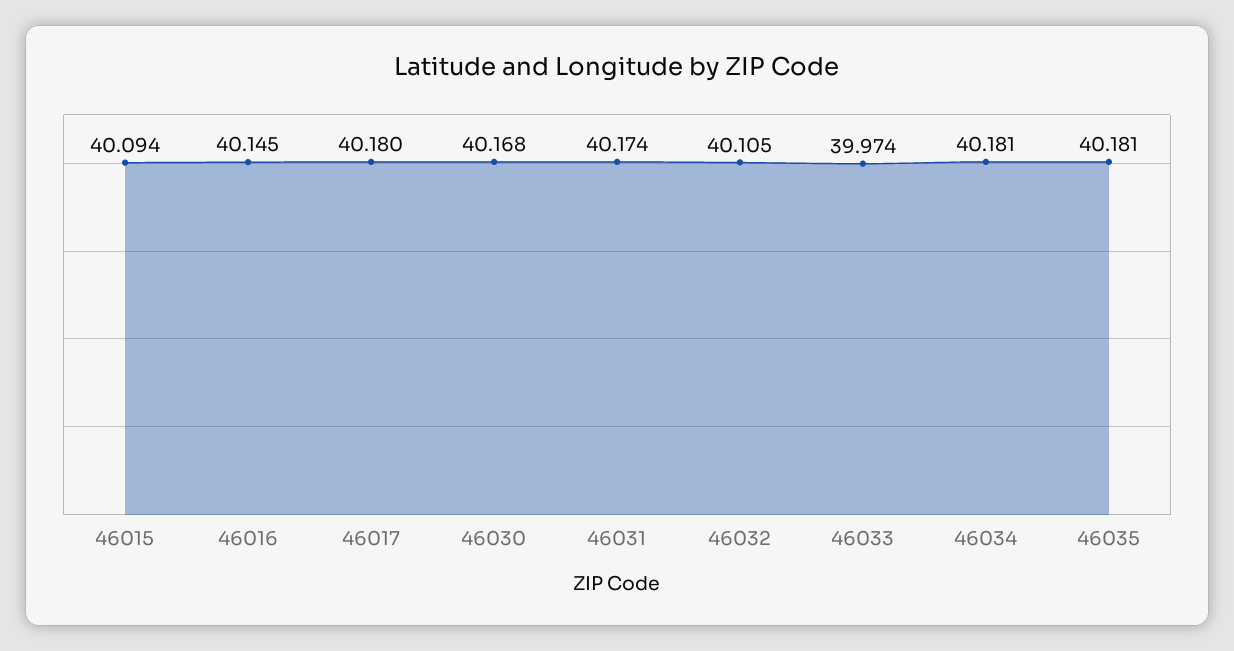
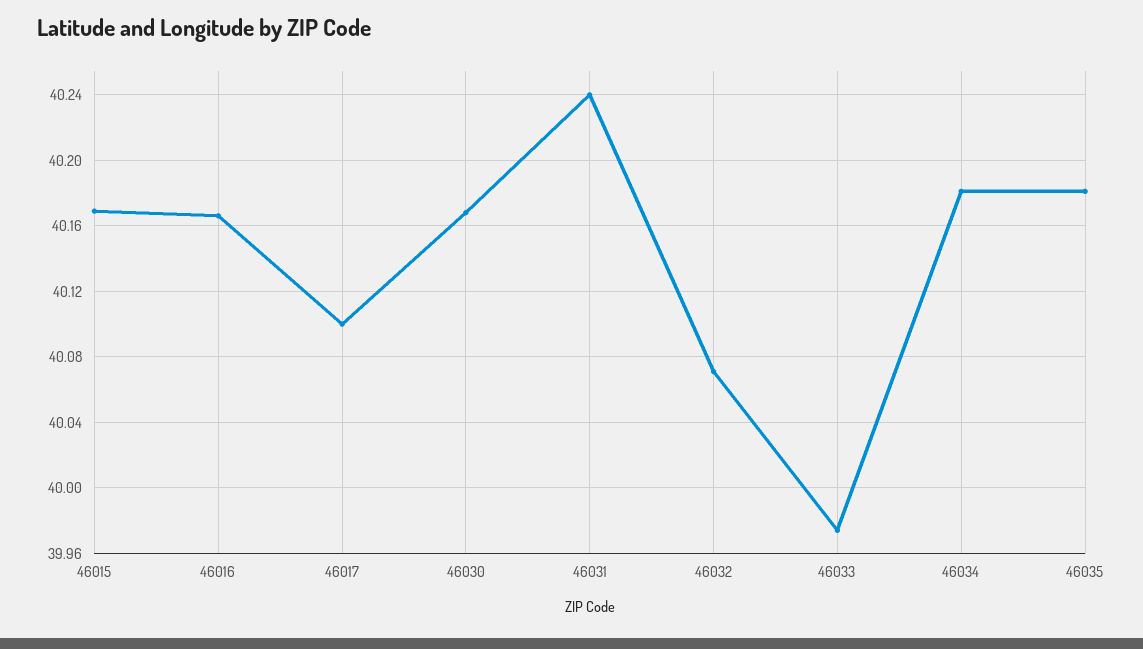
46015: 40.094 -> 40.17
46016: 40.145 -> 40.165
46017: 40.18 -> 40.1
46031: 40.174 -> 40.24
46032: 40.105 -> 40.07

